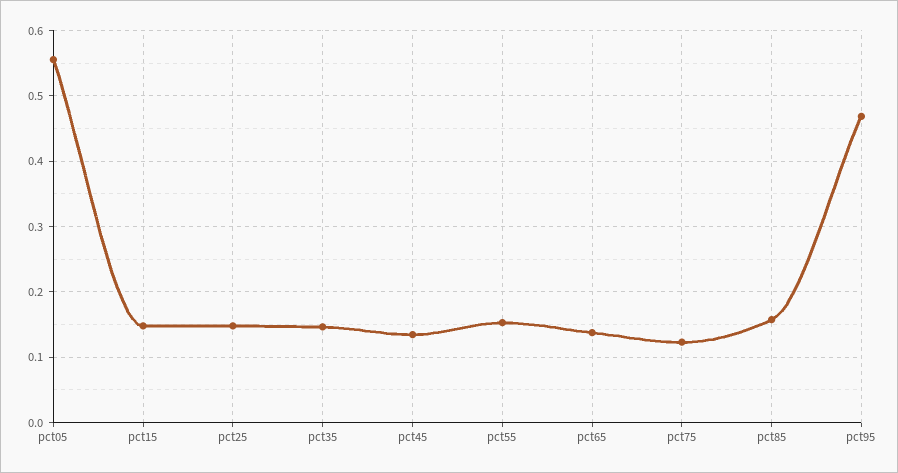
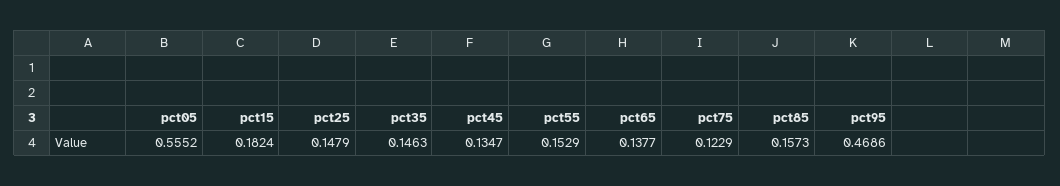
pct15: 0.15 -> 0.1824

